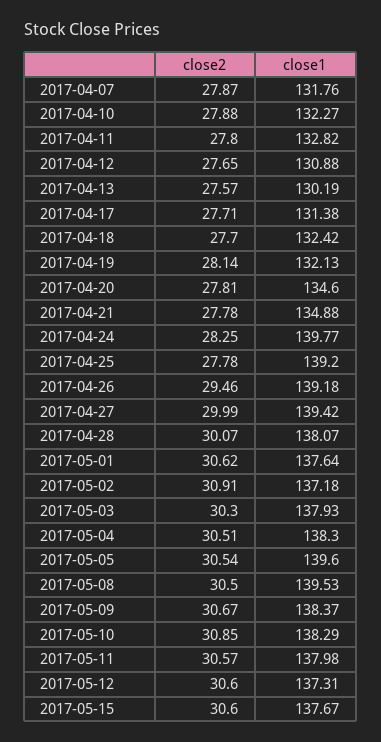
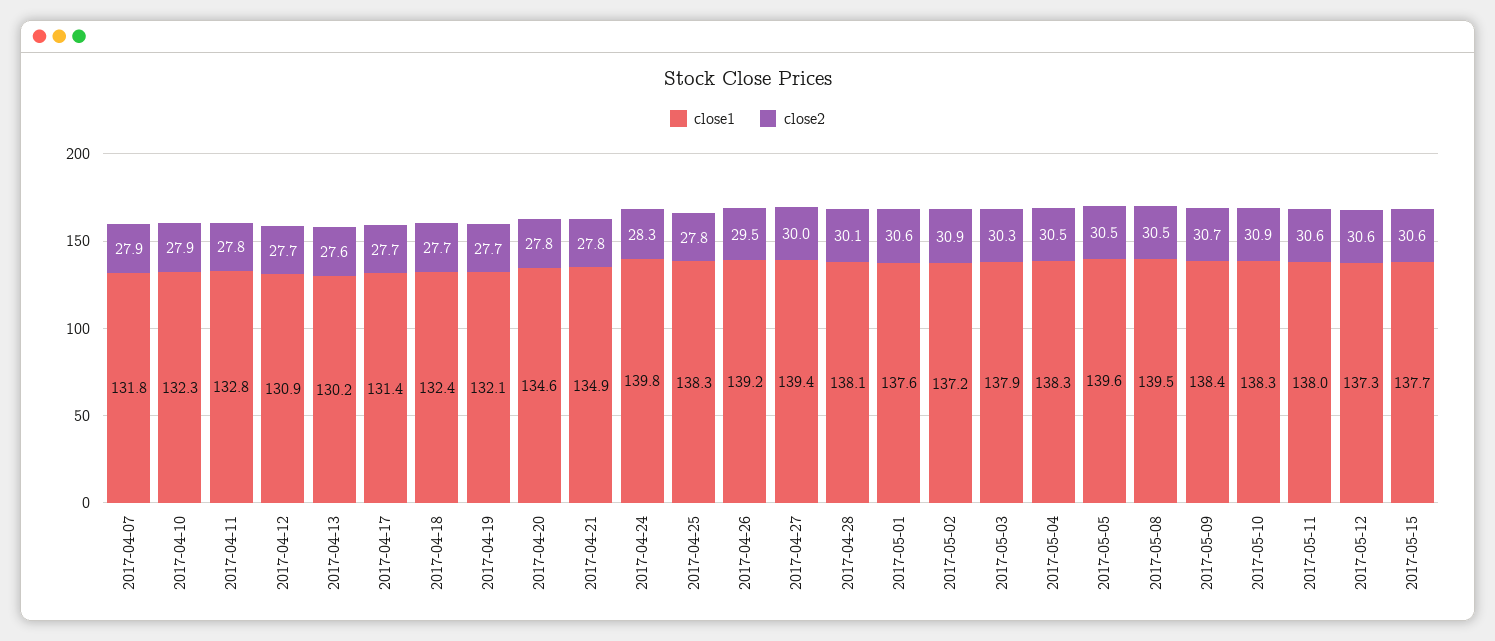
close2, 2017-04-19: 28.14 -> 27.7
close1, 2017-04-25: 139.2 -> 138.3

